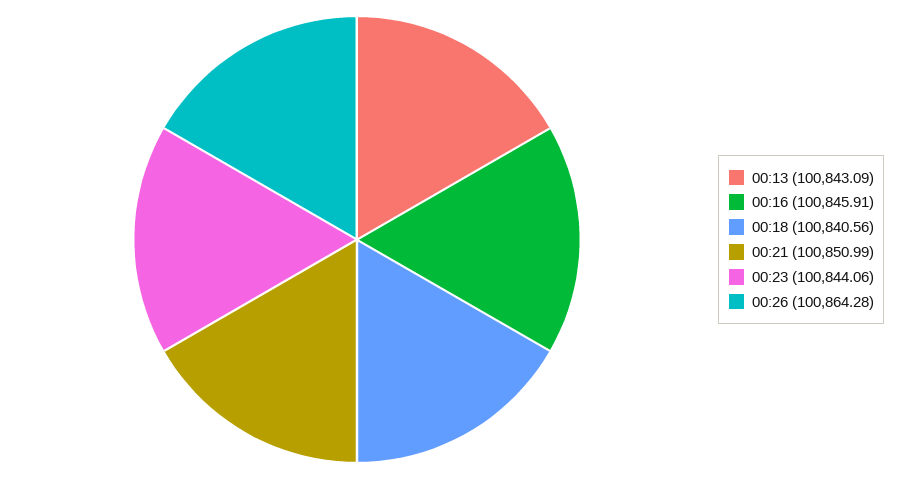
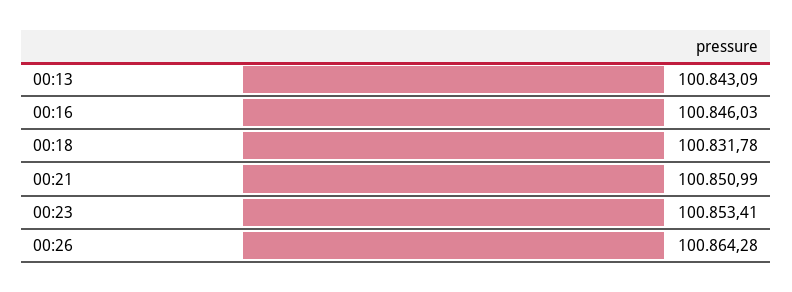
00:16: 100845.91 -> 100846.03
00:18: 100840.56 -> 100831.78
00:23: 100844.06 -> 100853.41

